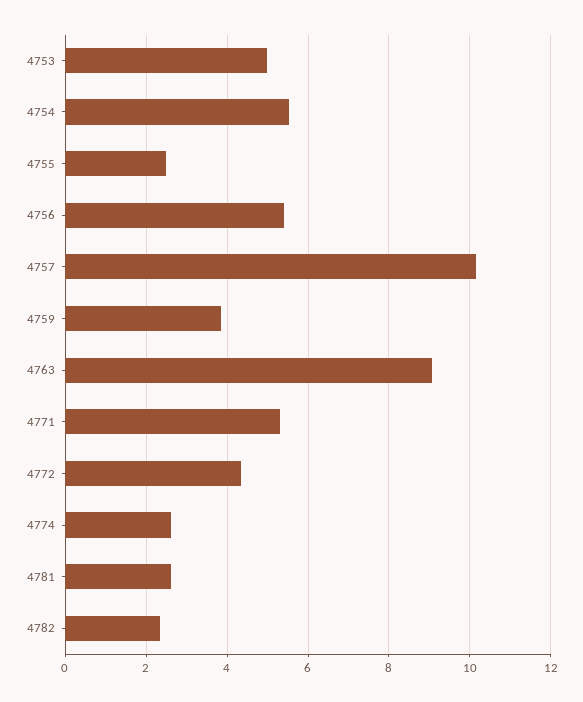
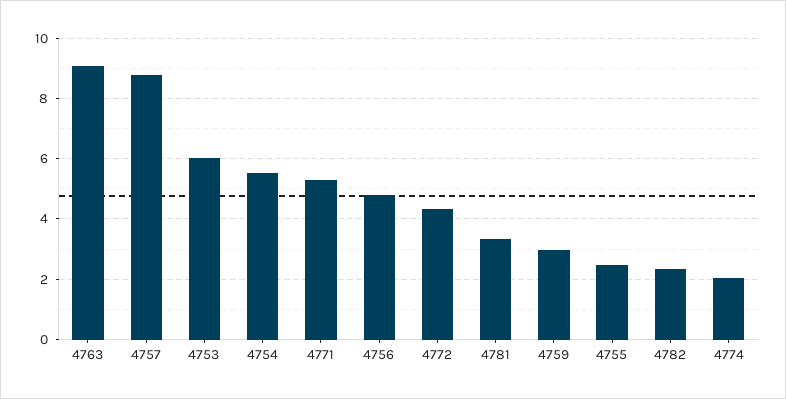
4753: 5 -> 6
4756: 5.4 -> 4.8
4757: 10.2 -> 8.8
4759: 3.8 -> 3
4774: 2.6 -> 2
4781: 2.6 -> 3.4

